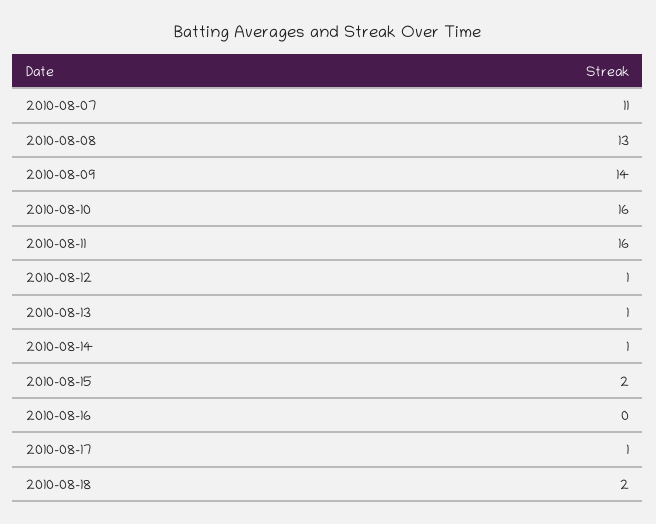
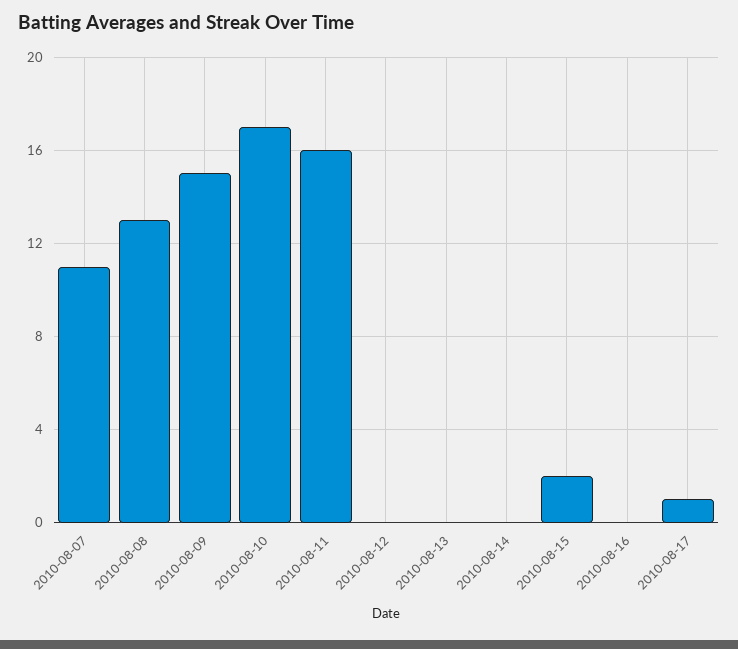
2010-08-09: 14 -> 15
2010-08-10: 16 -> 17
2010-08-12: 1 -> 0
2010-08-13: 1 -> 0
2010-08-14: 1 -> 0
2010-08-18: 2 -> none

